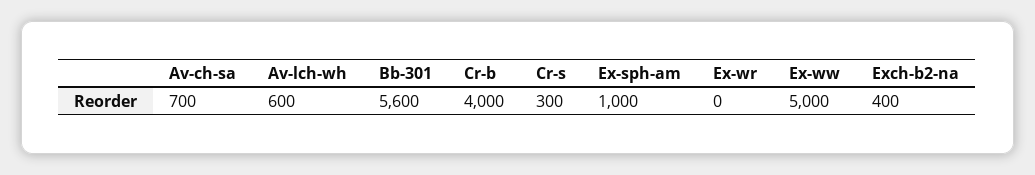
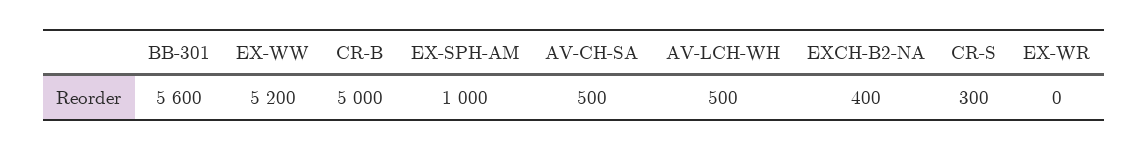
Av-ch-sa: 700 -> 500
Av-lch-wh: 600 -> 500
Cr-b: 4000 -> 5000
Ex-ww: 5000 -> 5200

